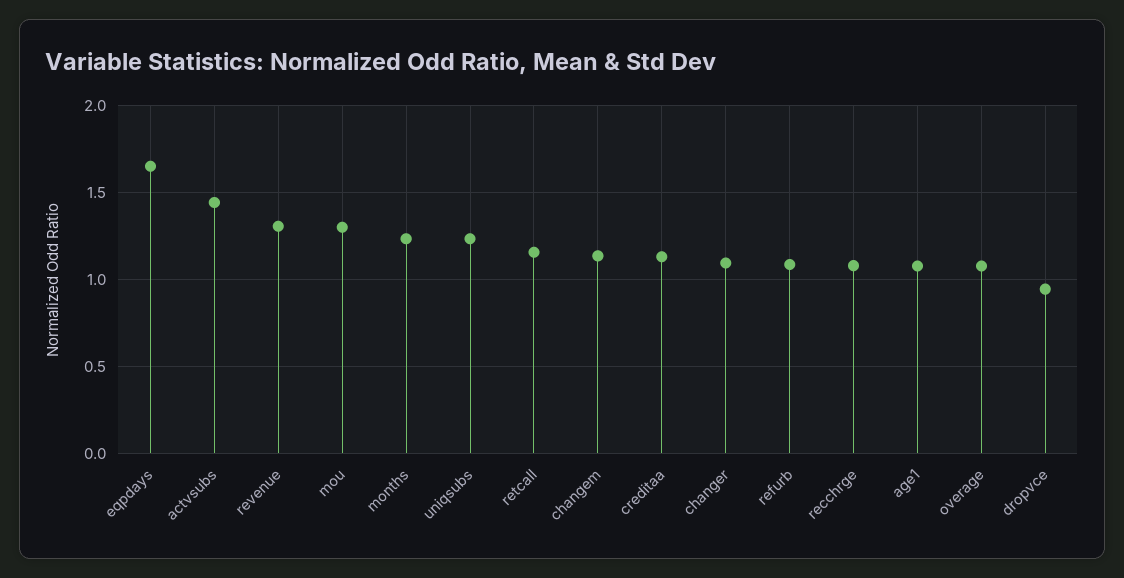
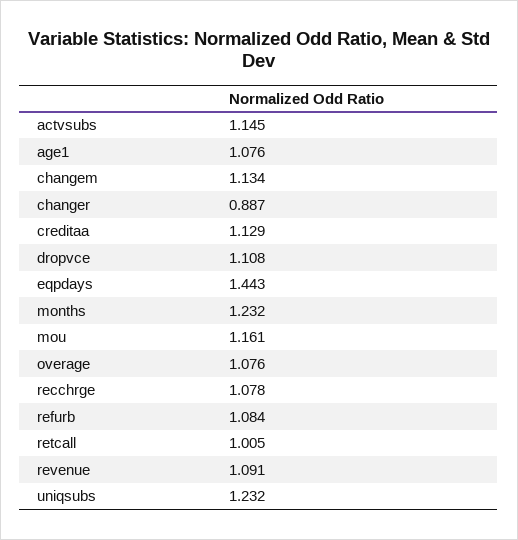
eqpdays: 1.65 -> 1.443
actvsubs: 1.45 -> 1.145
revenue: 1.3 -> 1.091
mou: 1.3 -> 1.161
retcall: 1.15 -> 1.005
changer: 1.1 -> 0.887
dropvce: 0.95 -> 1.108

